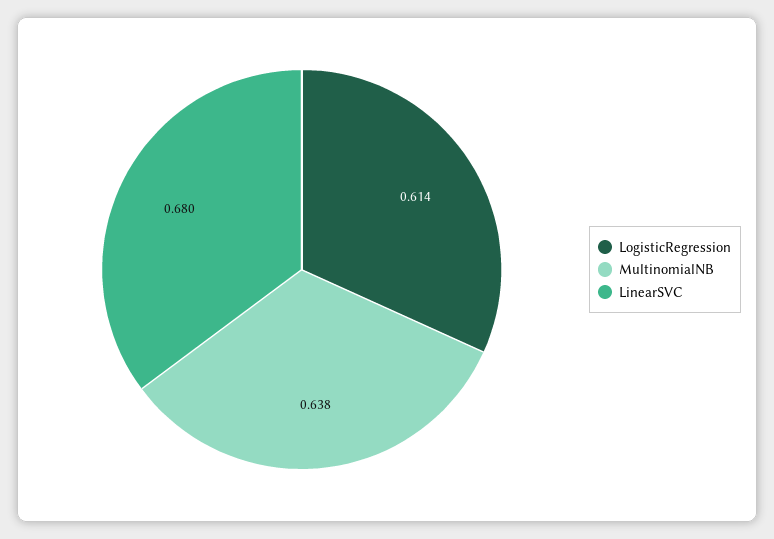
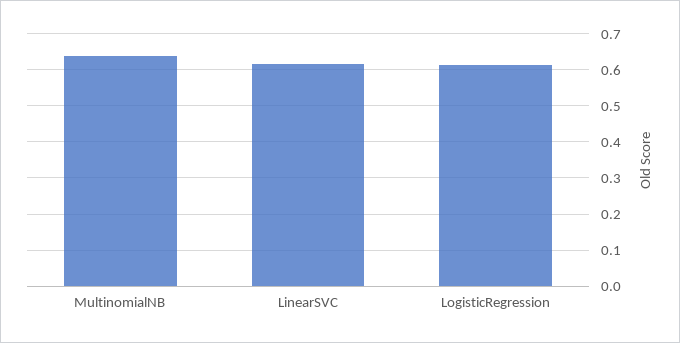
LinearSVC: 0.68 -> 0.62

